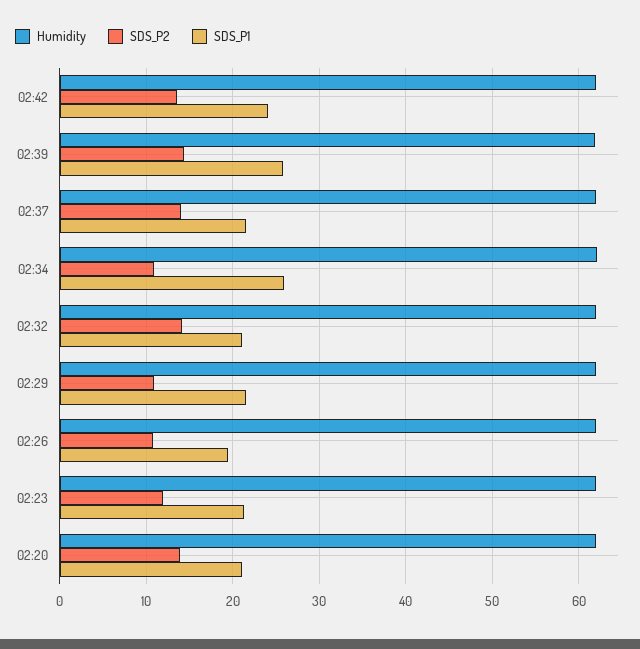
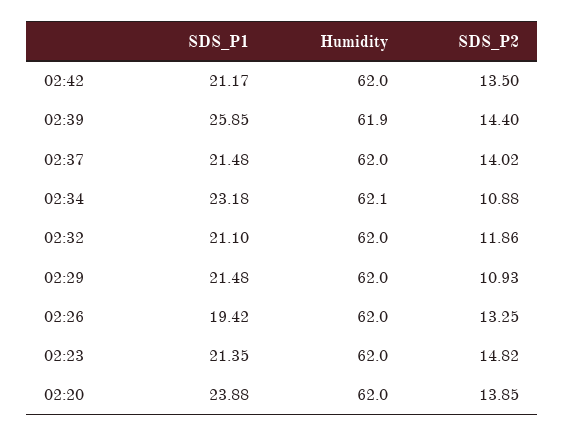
SDS_P1, 02:42: 24 -> 21.17
SDS_P1, 02:34: 26 -> 23.18
SDS_P2, 02:32: 14 -> 11.86
SDS_P2, 02:26: 11 -> 13.25
SDS_P2, 02:23: 12 -> 14.82
SDS_P1, 02:20: 21 -> 23.88

